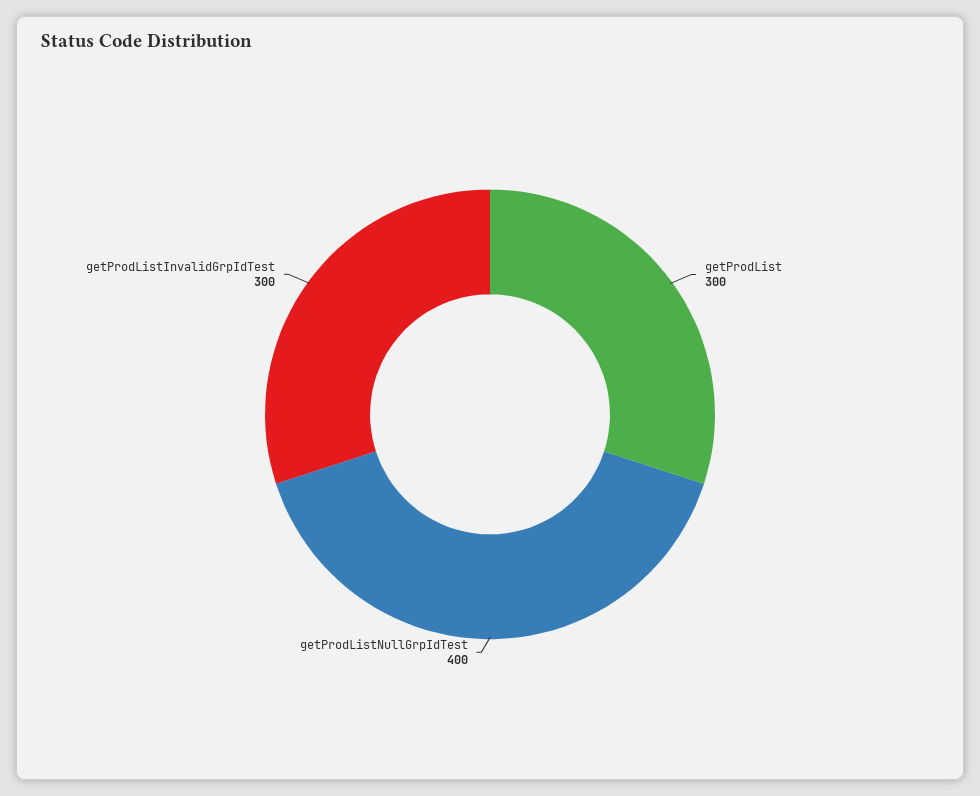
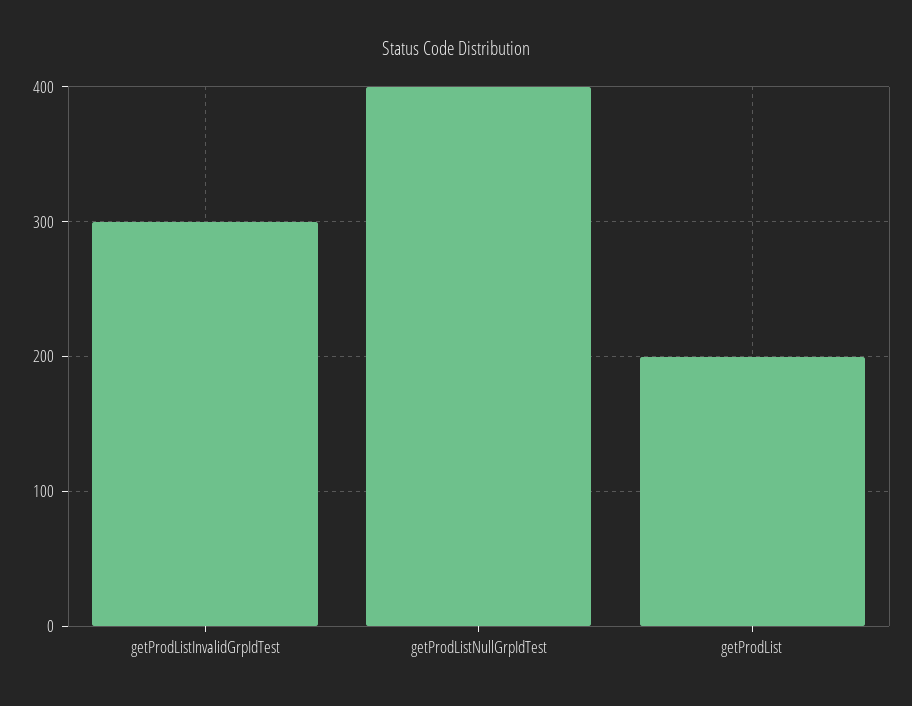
getProdList: 300 -> 200

